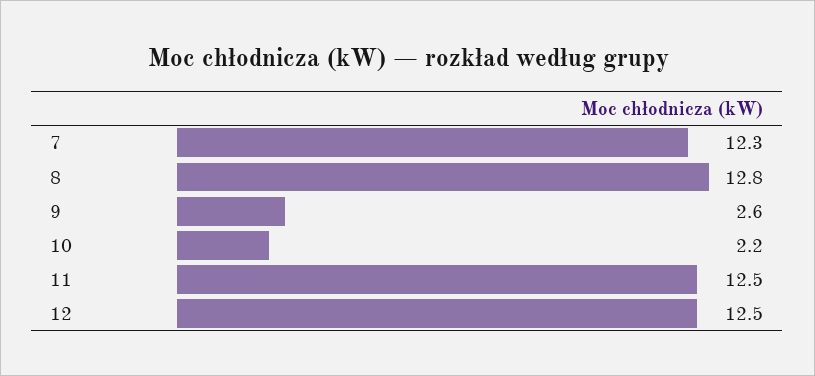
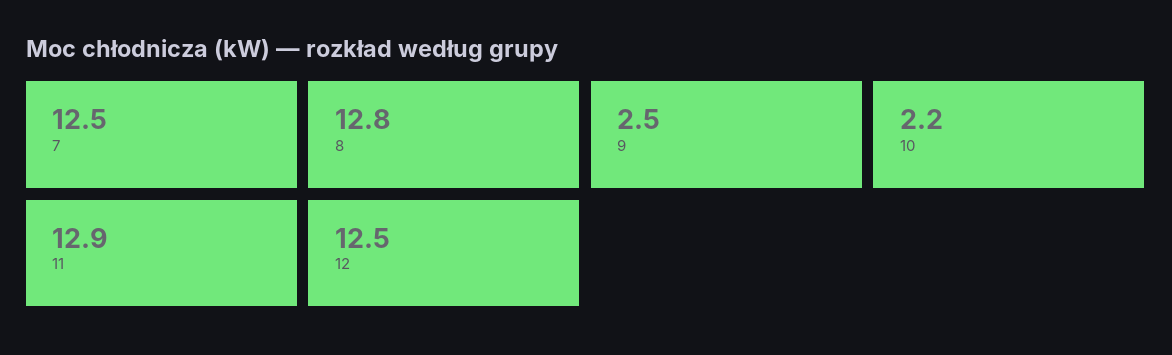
7: 12.3 -> 12.5
9: 2.6 -> 2.5
11: 12.5 -> 12.9

